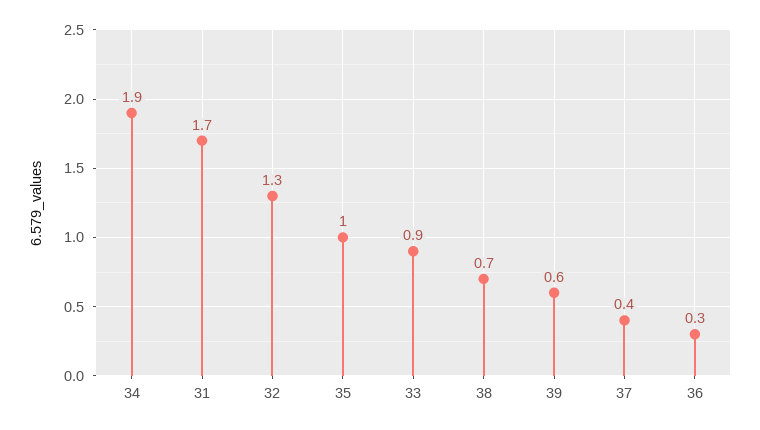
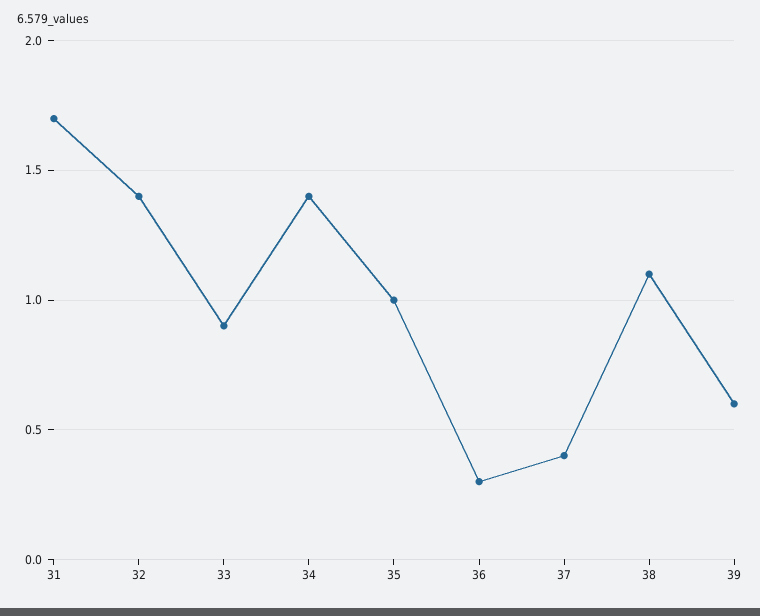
34: 1.9 -> 1.4
32: 1.3 -> 1.4
38: 0.7 -> 1.1

